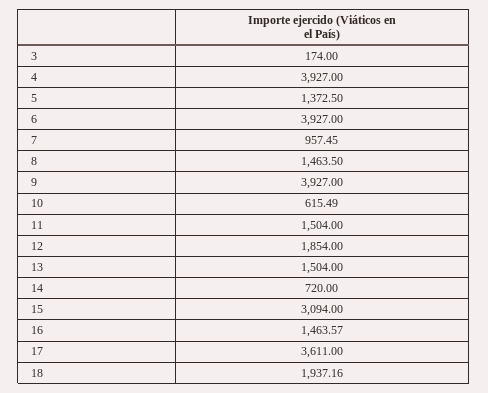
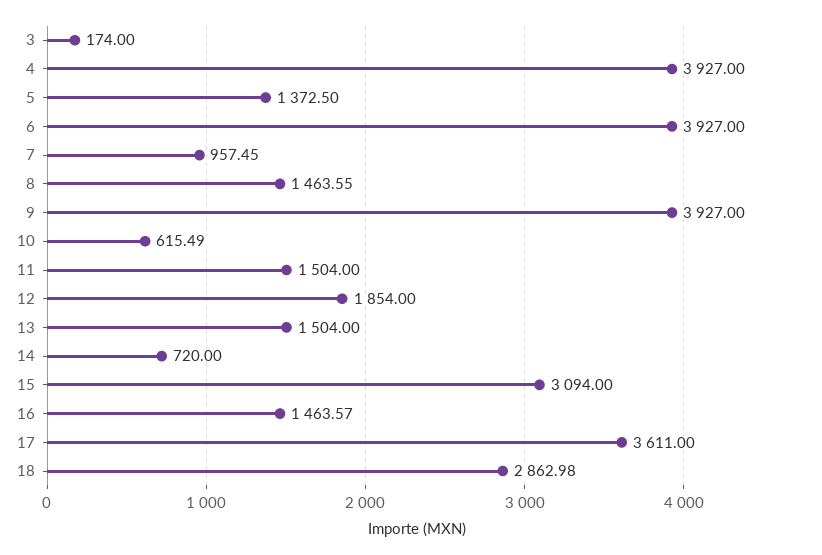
8: 1463.5 -> 1463.55
18: 1937.16 -> 2862.98

